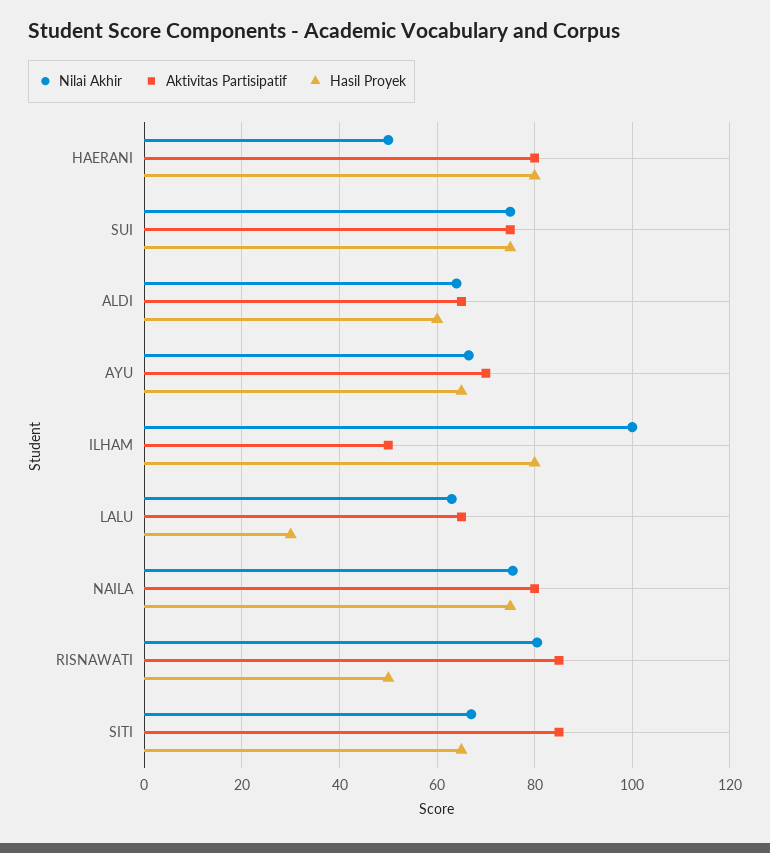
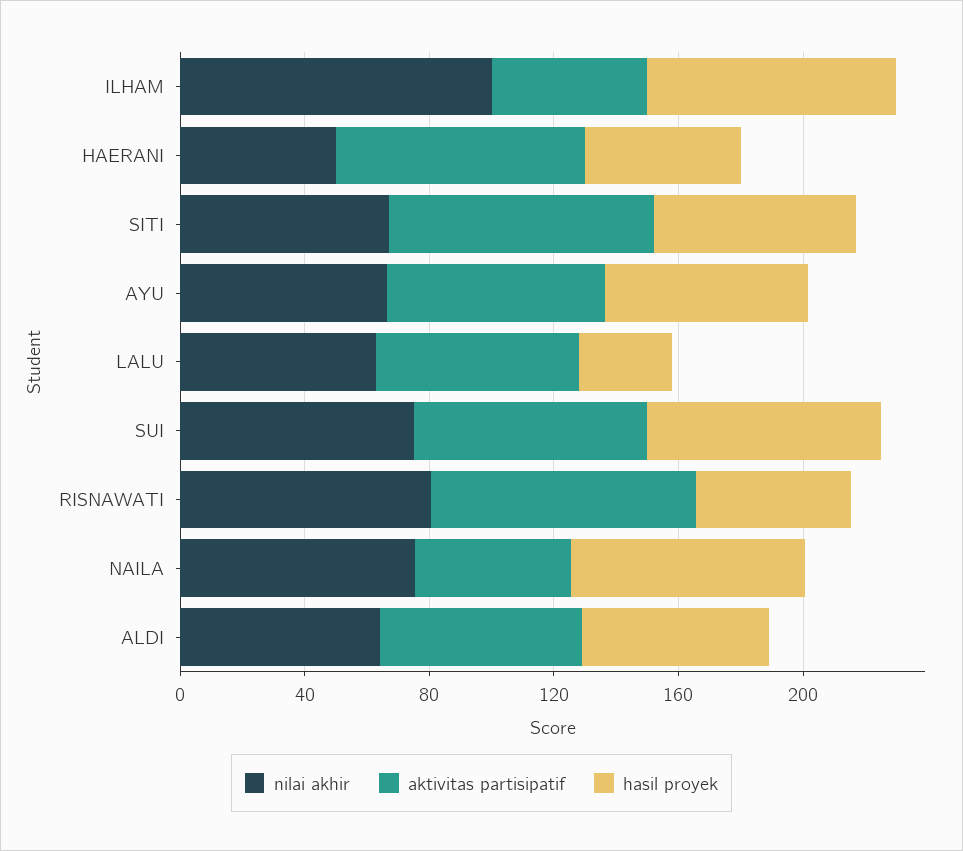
Hasil Proyek, HAERANI: 80 -> 50
Aktivitas Partisipatif, NAILA: 80 -> 50

